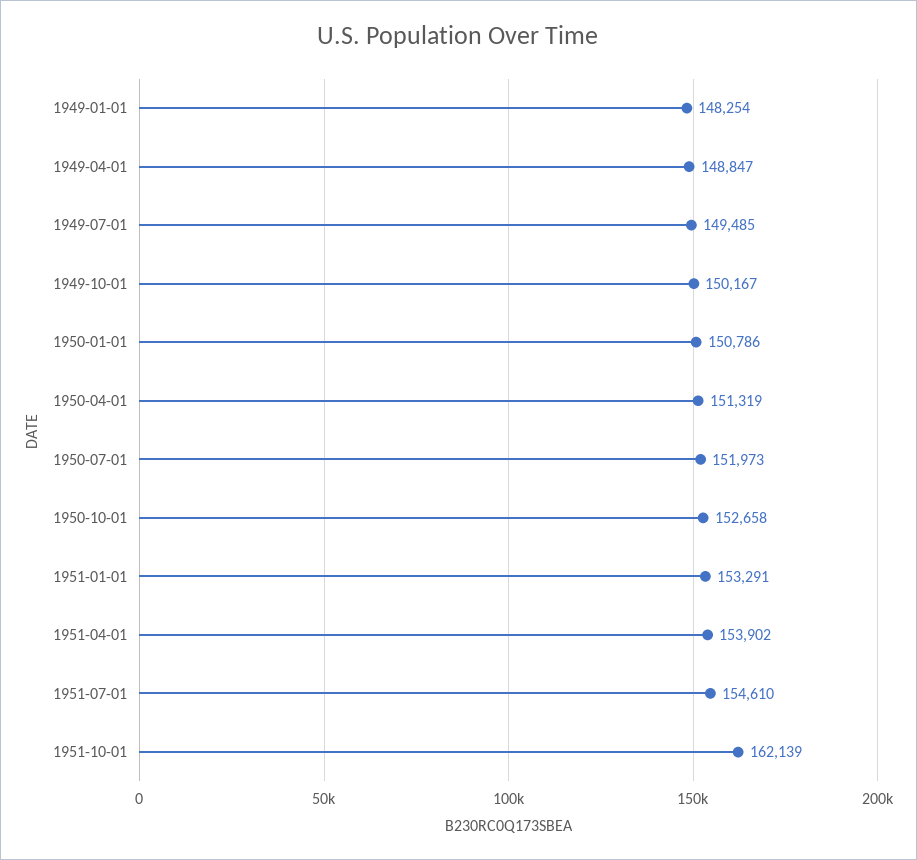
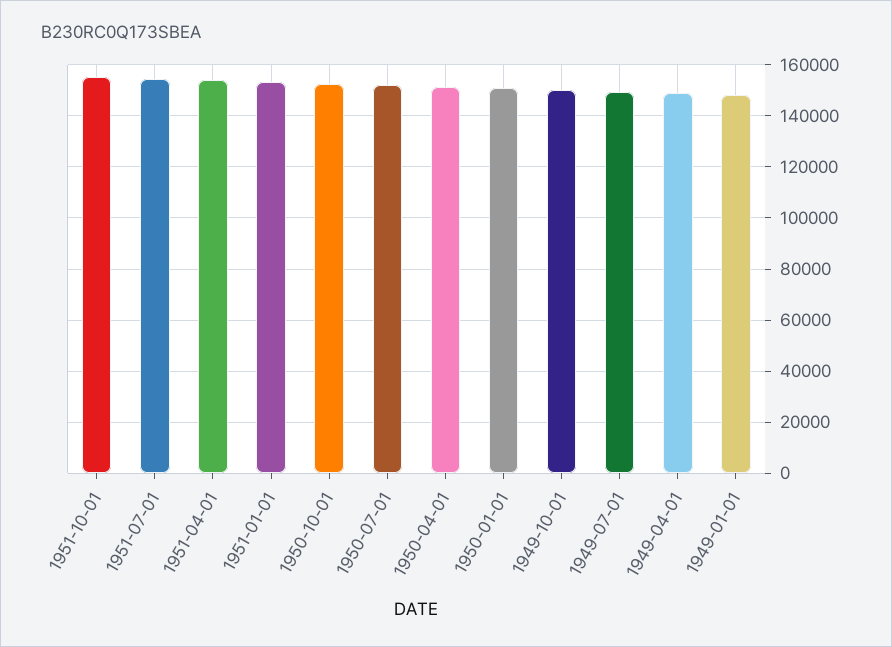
1951-10-01: 162139 -> 155000

